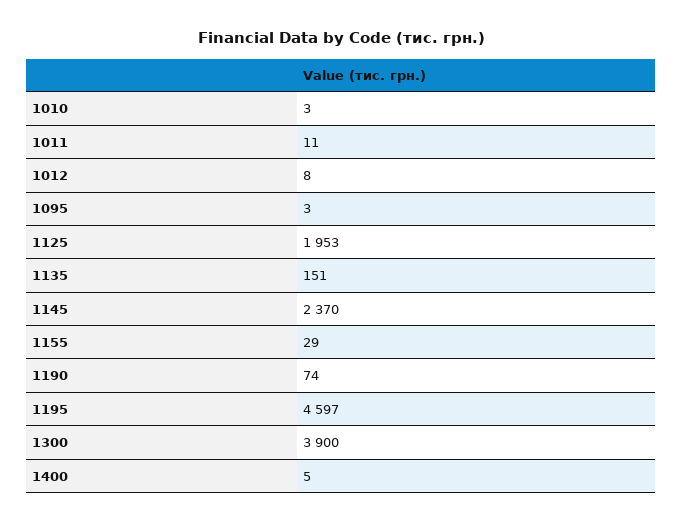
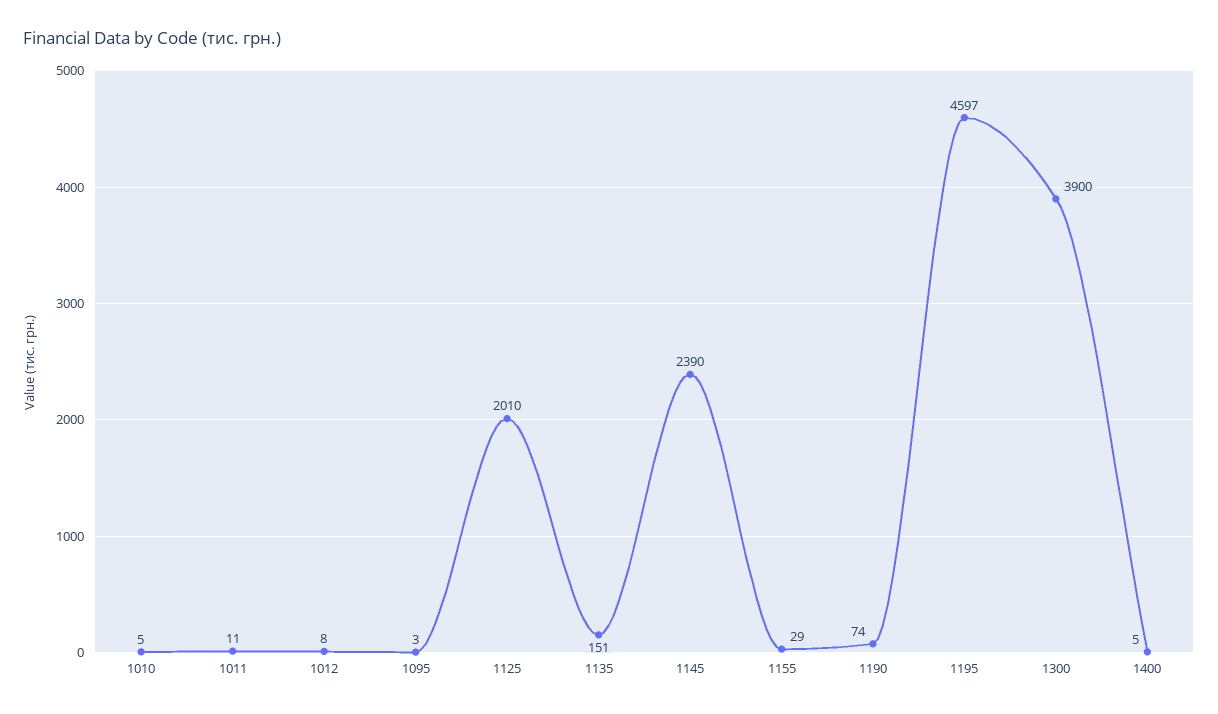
1010: 3 -> 5
1125: 1953 -> 2010
1145: 2370 -> 2390

